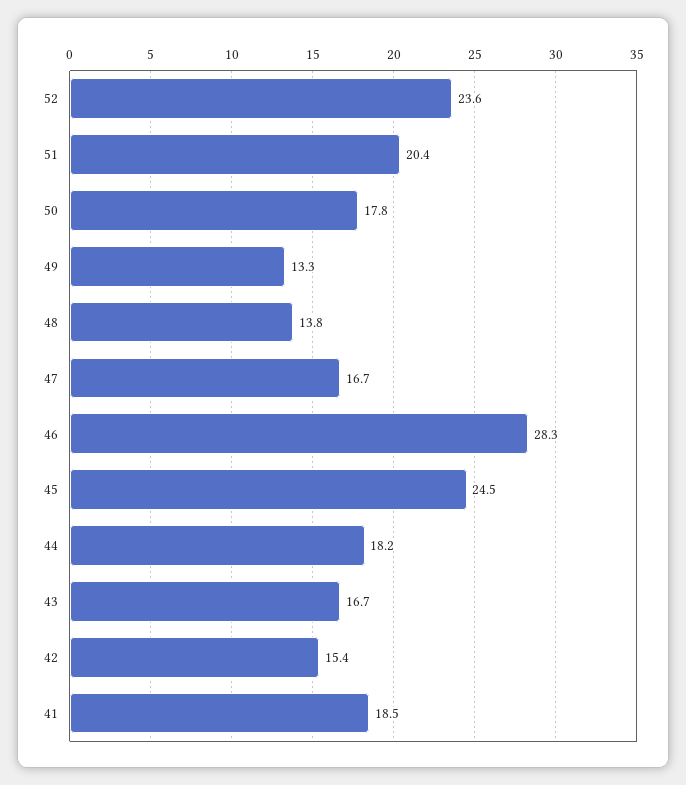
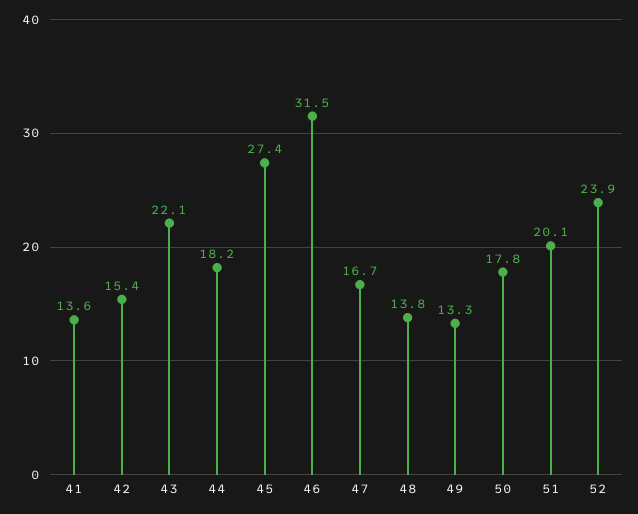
52: 23.6 -> 23.9
51: 20.4 -> 20.1
46: 28.3 -> 31.5
45: 24.5 -> 27.4
43: 16.7 -> 22.1
41: 18.5 -> 13.6

